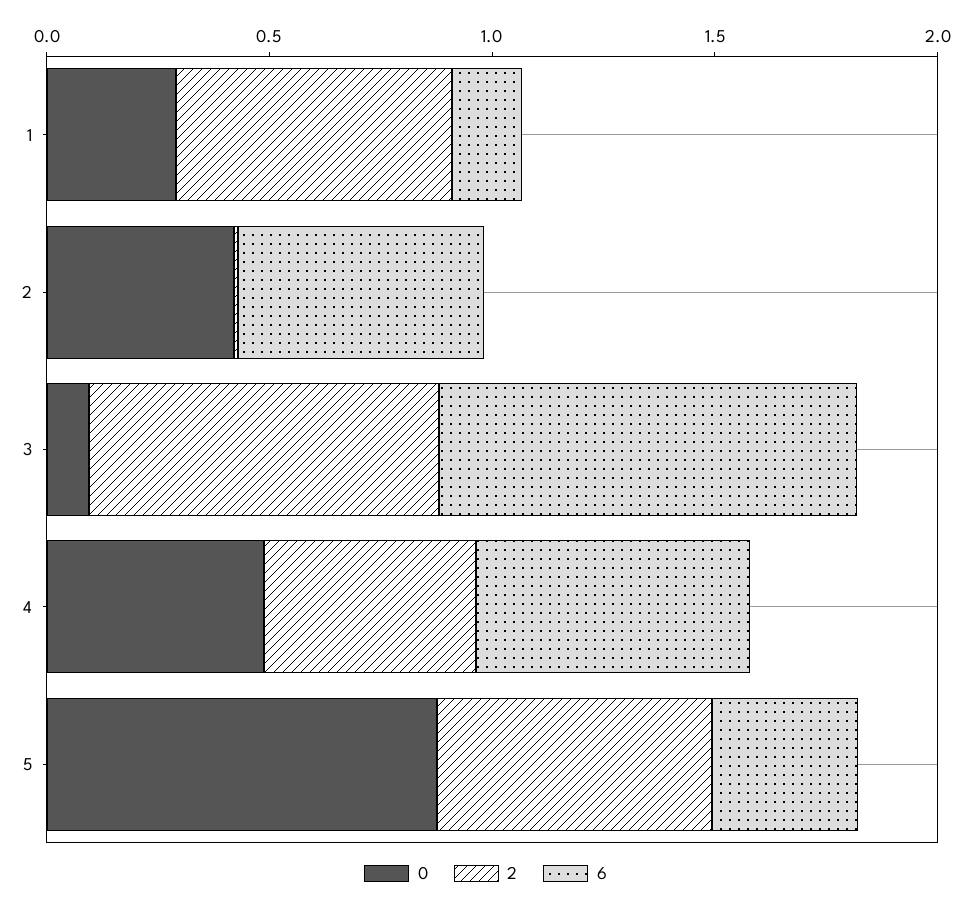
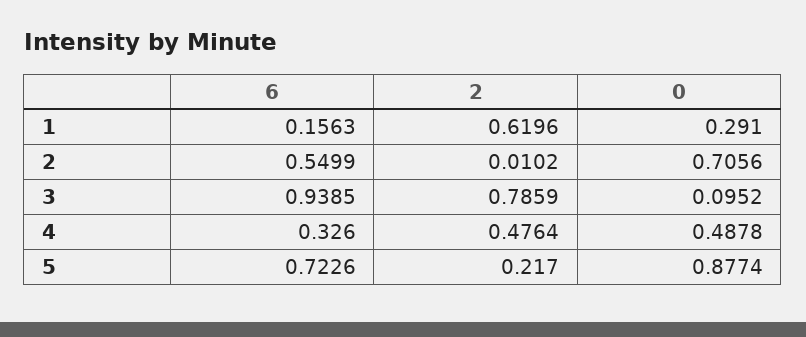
0, 2: 0.4 -> 0.7056
6, 4: 0.6 -> 0.326
2, 5: 0.6 -> 0.217
6, 5: 0.3 -> 0.7226

